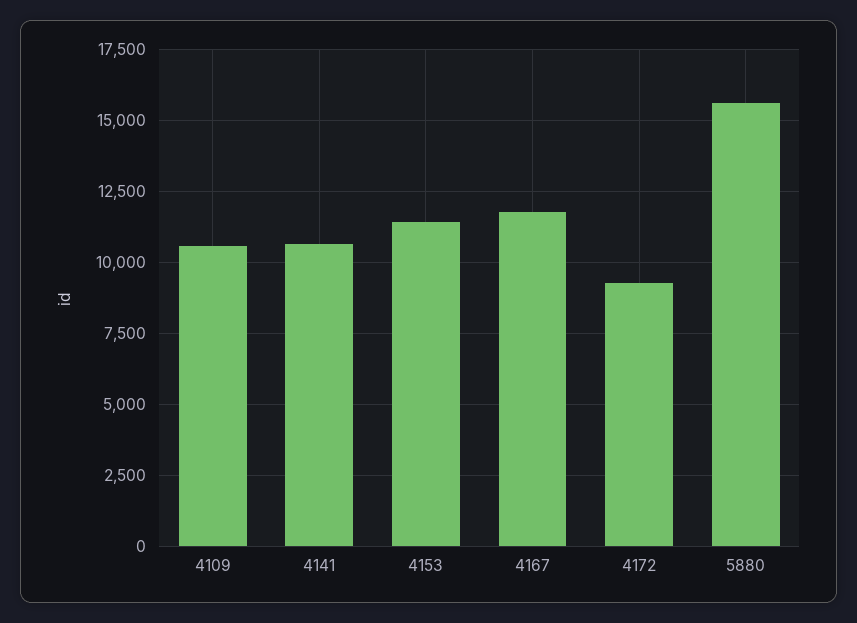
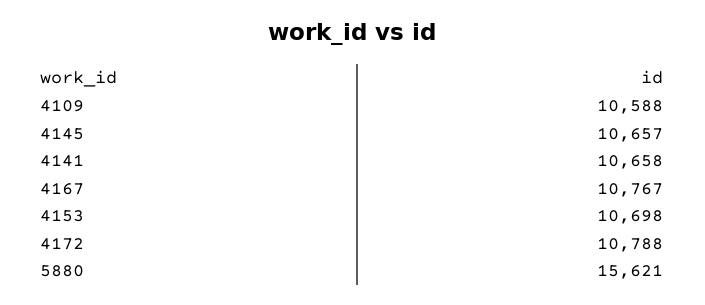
4153: 11500 -> 10698
4167: 11750 -> 10767
4172: 9250 -> 10788
4145: none -> 10657

